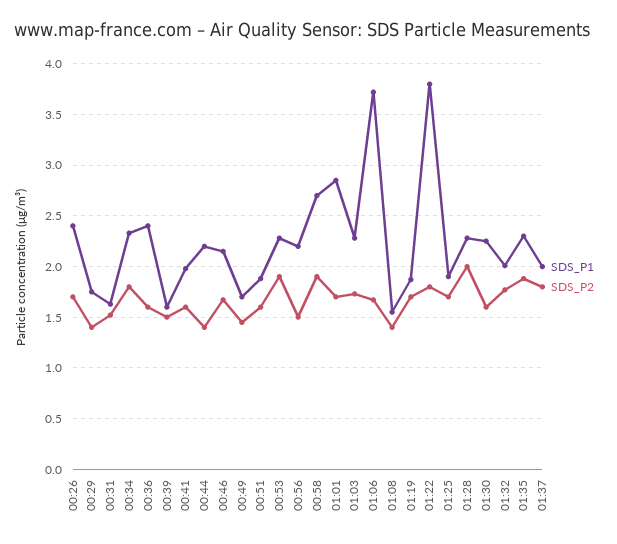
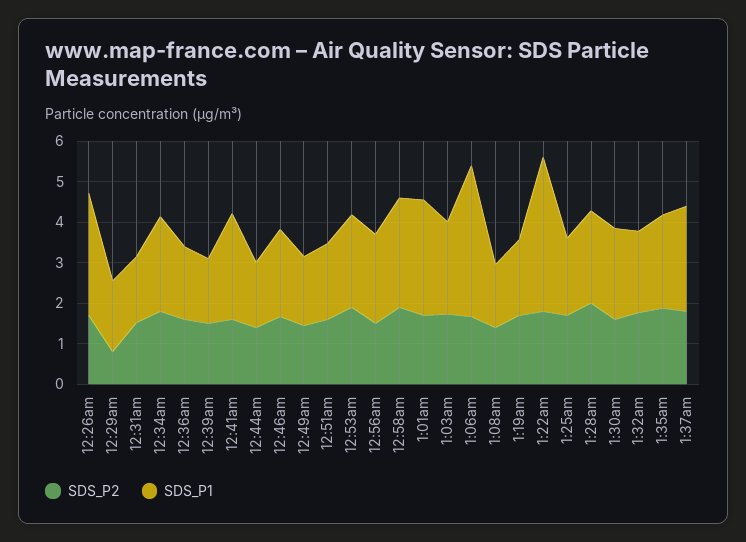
SDS_P1, 00:26: 2.4 -> 3
SDS_P2, 00:29: 1.4 -> 0.8
SDS_P1, 00:36: 2.4 -> 1.8
SDS_P1, 00:41: 2 -> 2.6
SDS_P1, 00:44: 2.2 -> 1.6
SDS_P1, 01:37: 2 -> 2.6

